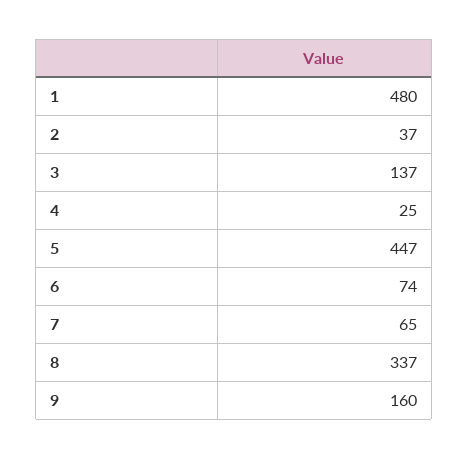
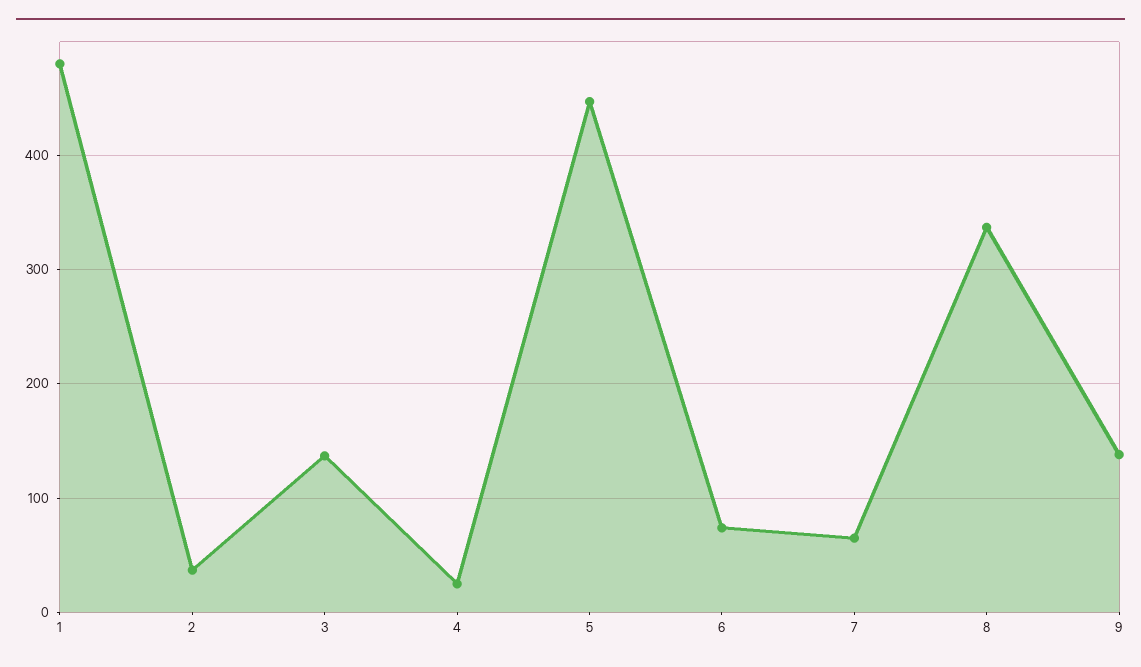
9: 160 -> 140

